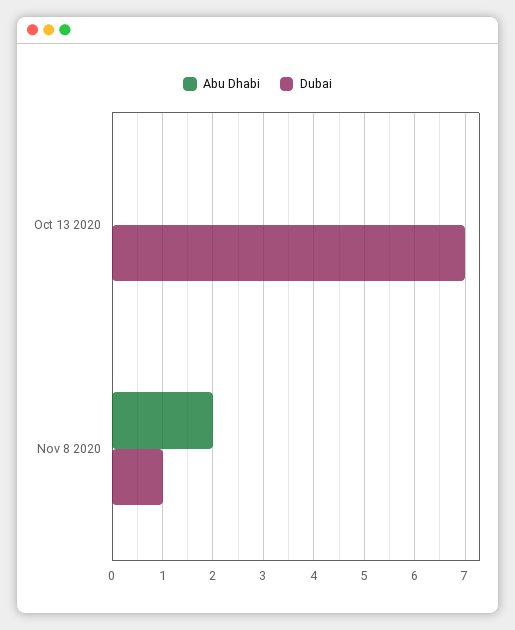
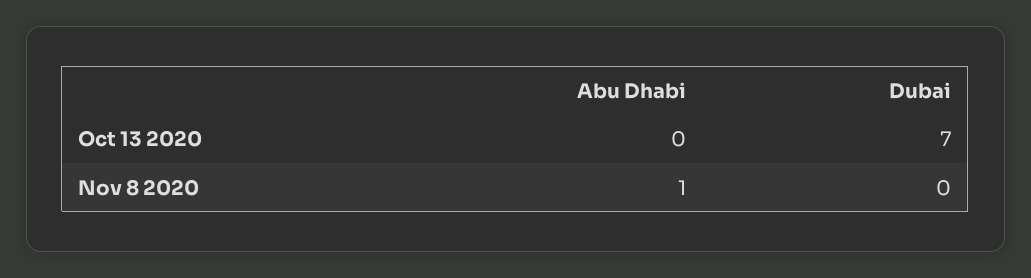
Abu Dhabi, Nov 8 2020: 2 -> 1
Dubai, Nov 8 2020: 1 -> 0

